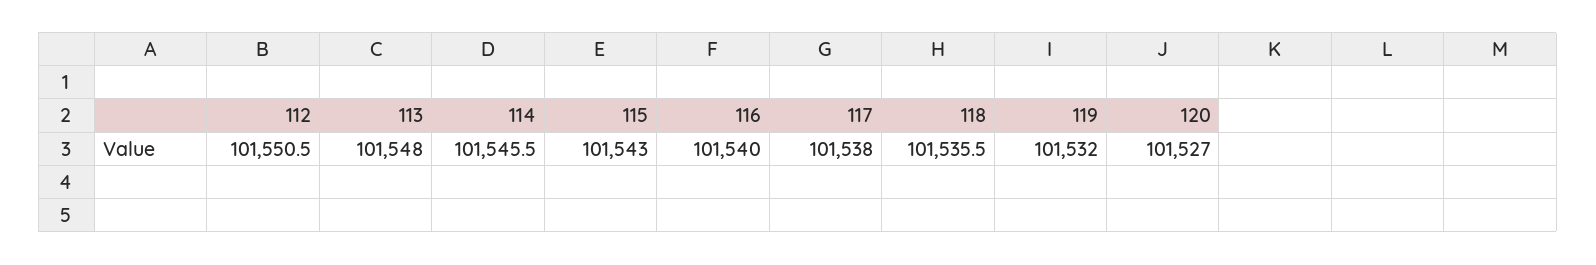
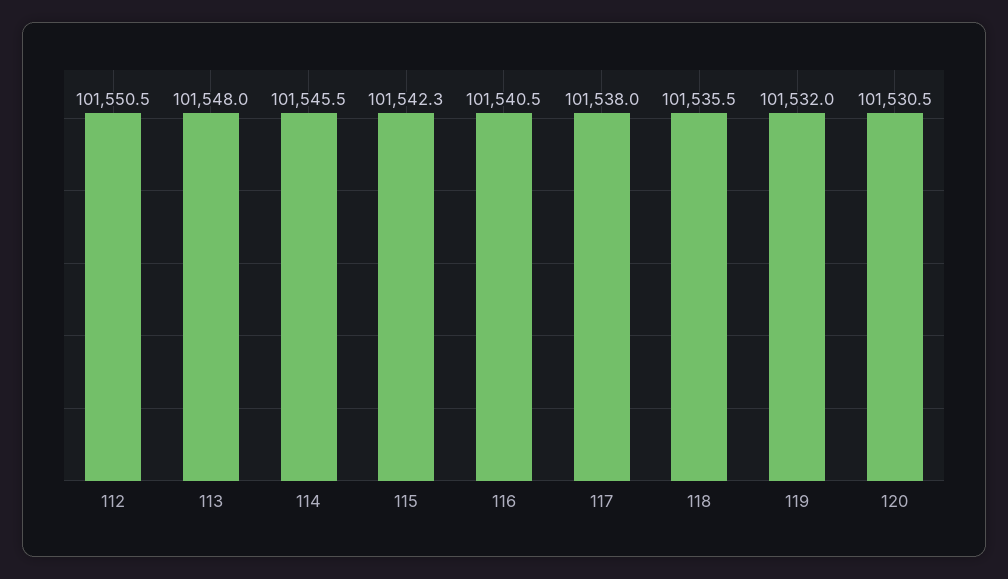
115: 101543 -> 101542.3
116: 101540 -> 101540.5
120: 101527 -> 101530.5

